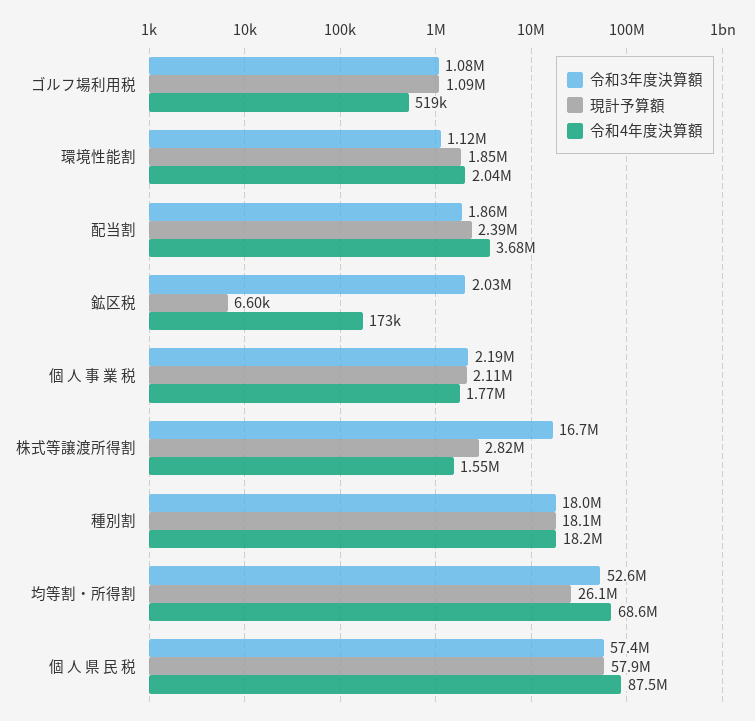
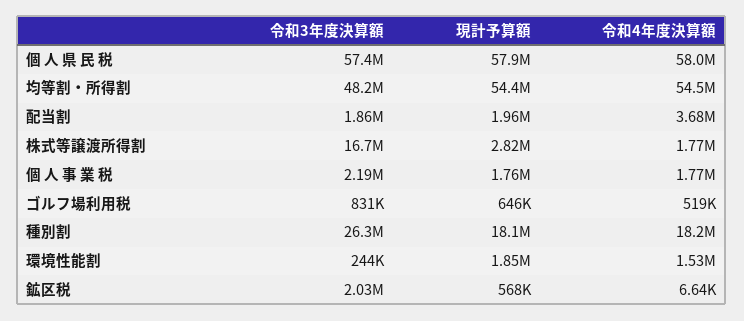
令和3年度決算額, ゴルフ場利用税: 1080000 -> 831000
現計予算額, ゴルフ場利用税: 1090000 -> 646000
令和3年度決算額, 環境性能割: 1120000 -> 244000
令和4年度決算額, 環境性能割: 2040000 -> 1530000
現計予算額, 配当割: 2390000 -> 1960000
現計予算額, 鉱区税: 6600 -> 568000
令和4年度決算額, 鉱区税: 173000 -> 6640
現計予算額, 個 人 事 業 税: 2110000 -> 1760000
令和4年度決算額, 株式等譲渡所得割: 1550000 -> 1770000
令和3年度決算額, 種別割: 18000000 -> 26300000
令和3年度決算額, 均等割・所得割: 52600000 -> 48200000
現計予算額, 均等割・所得割: 26100000 -> 54400000
令和4年度決算額, 均等割・所得割: 68600000 -> 54500000
令和4年度決算額, 個 人 県 民 税: 87500000 -> 58000000

